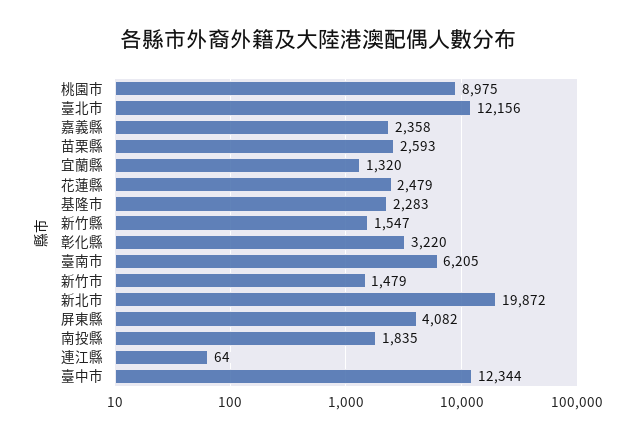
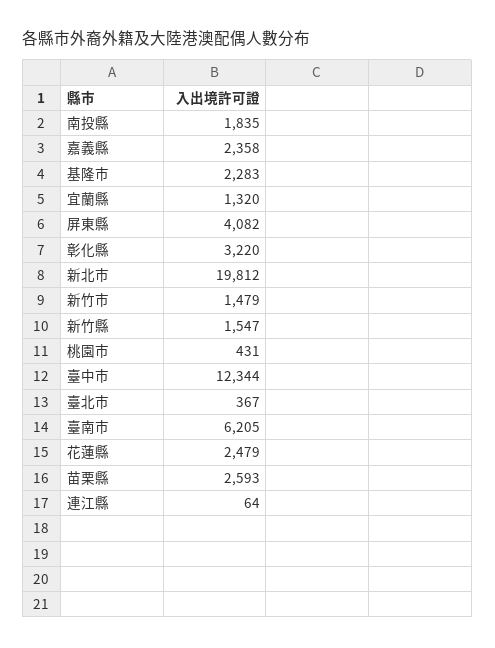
桃園市: 8975 -> 431
臺北市: 12156 -> 367
新北市: 19872 -> 19812

